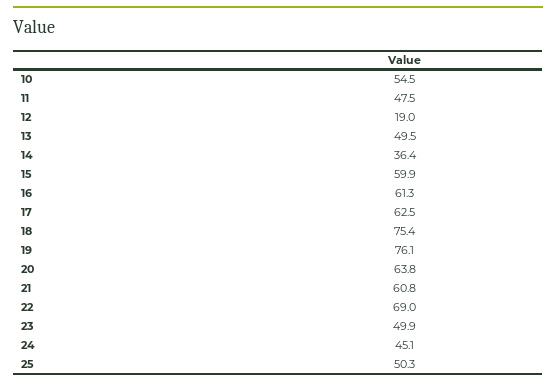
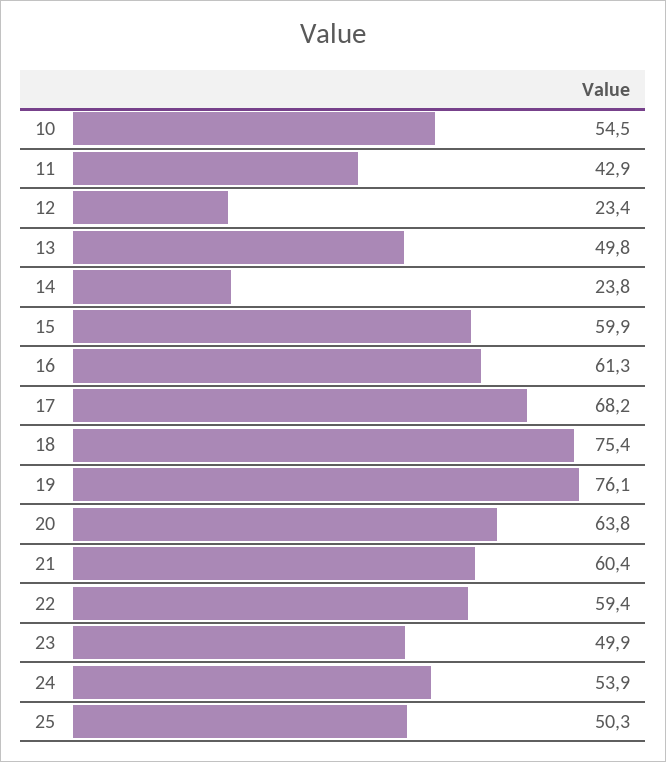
11: 47.5 -> 42.9
12: 19 -> 23.4
13: 49.5 -> 49.8
14: 36.4 -> 23.8
17: 62.5 -> 68.2
21: 60.8 -> 60.4
22: 69 -> 59.4
24: 45.1 -> 53.9

